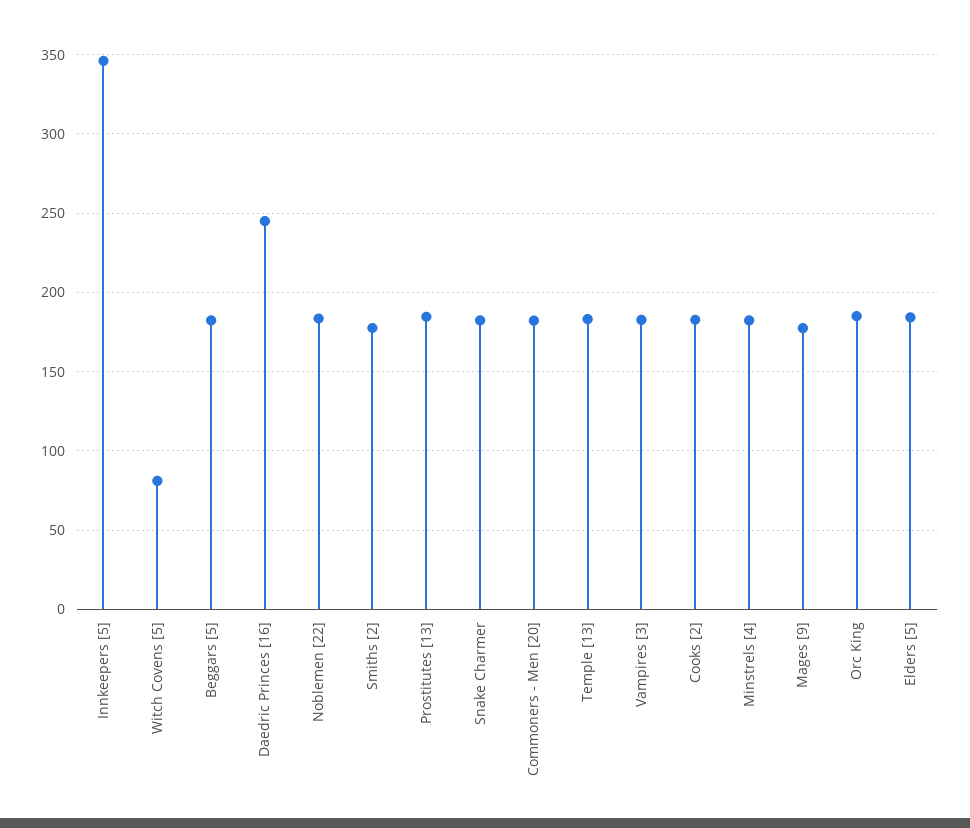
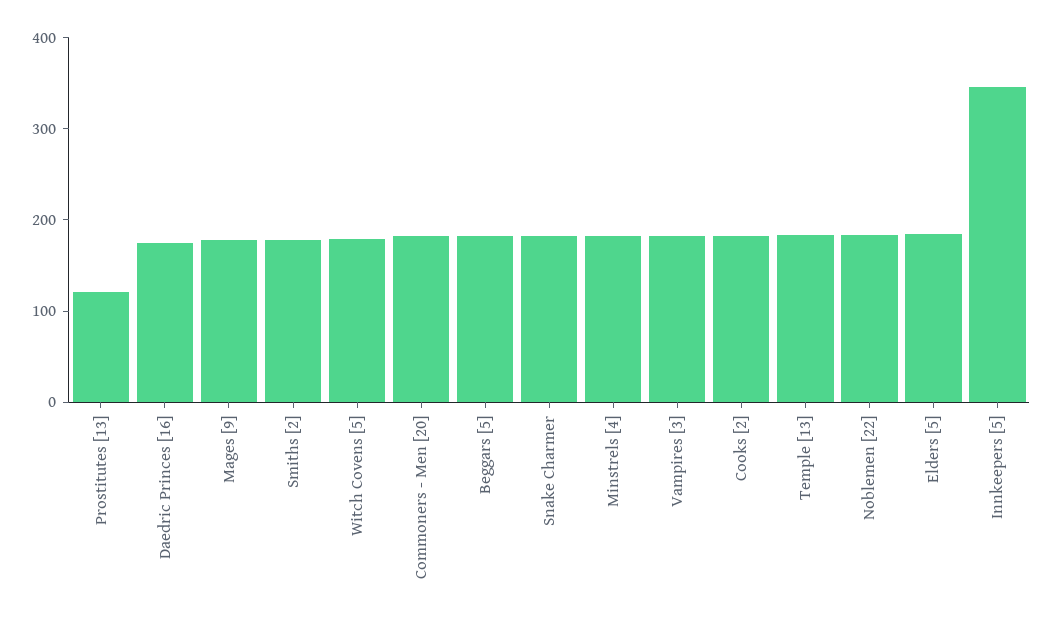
Witch Covens [5]: 80 -> 180
Daedric Princes [16]: 245 -> 180
Prostitutes [13]: 185 -> 120
Orc King: 185 -> none

